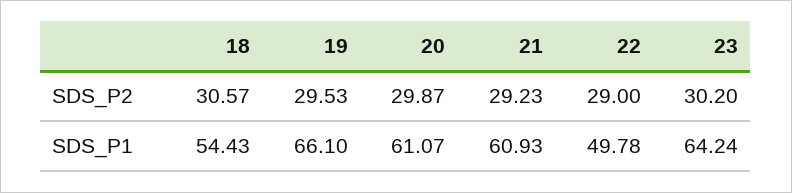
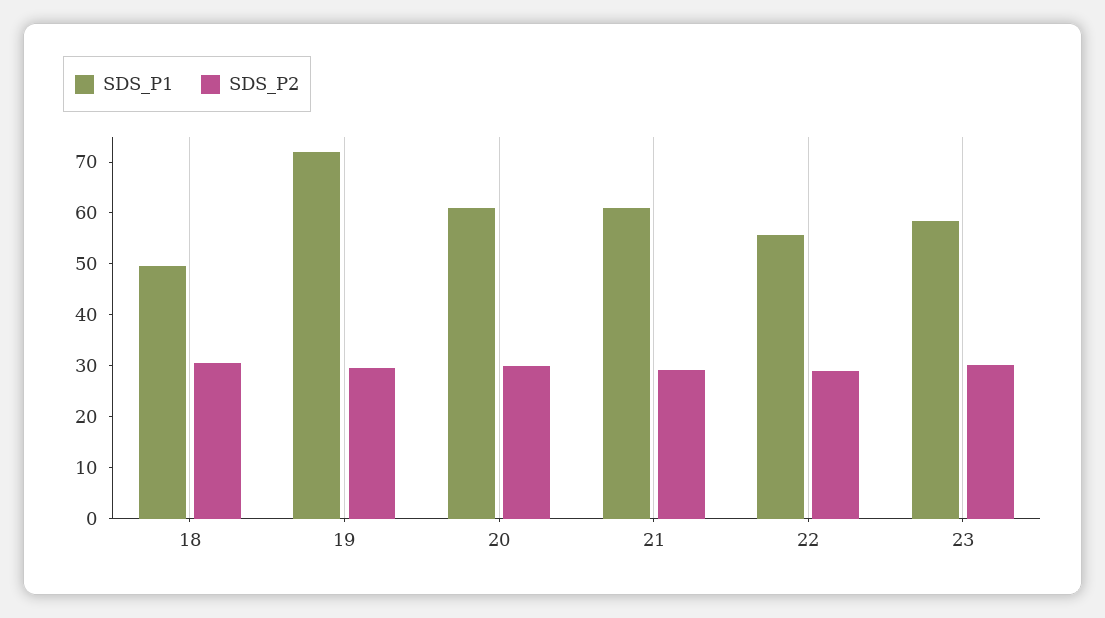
SDS_P1, 18: 54.43 -> 50
SDS_P1, 19: 66.1 -> 72
SDS_P1, 22: 49.78 -> 56
SDS_P1, 23: 64.24 -> 58

